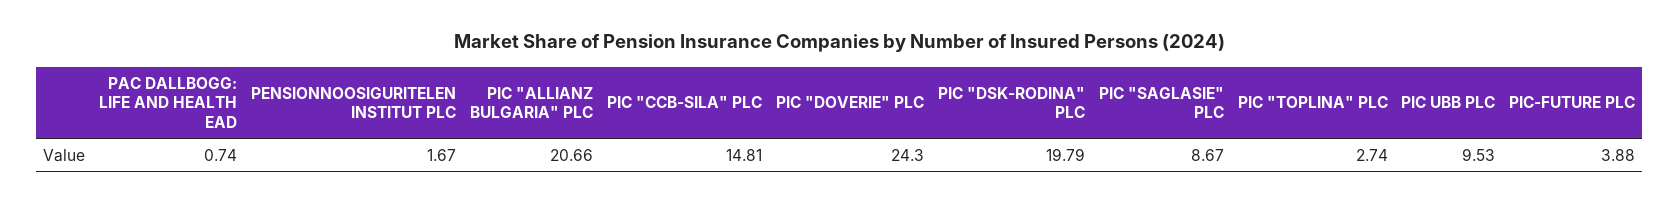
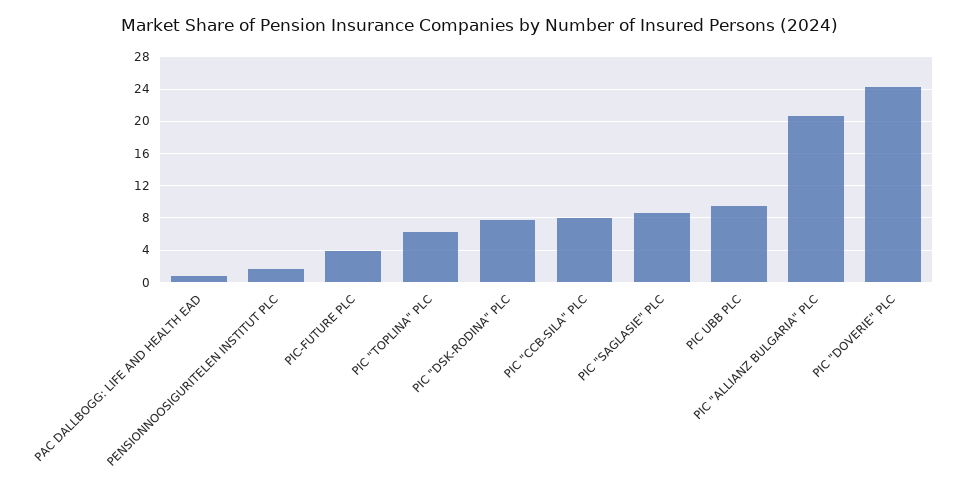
PIC "CCB-SILA" PLC: 14.81 -> 8
PIC "DSK-RODINA" PLC: 19.79 -> 8
PIC "TOPLINA" PLC: 2.74 -> 6

